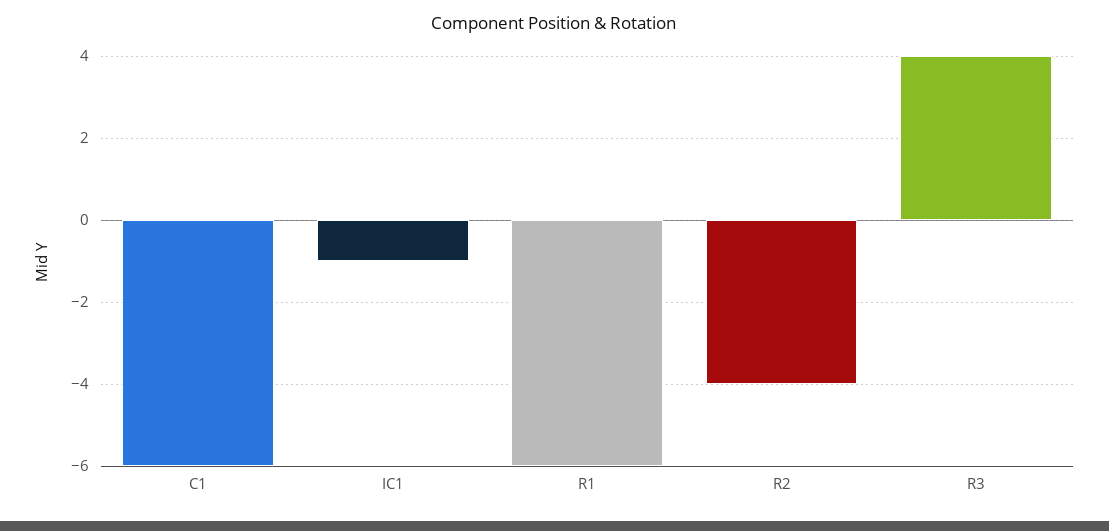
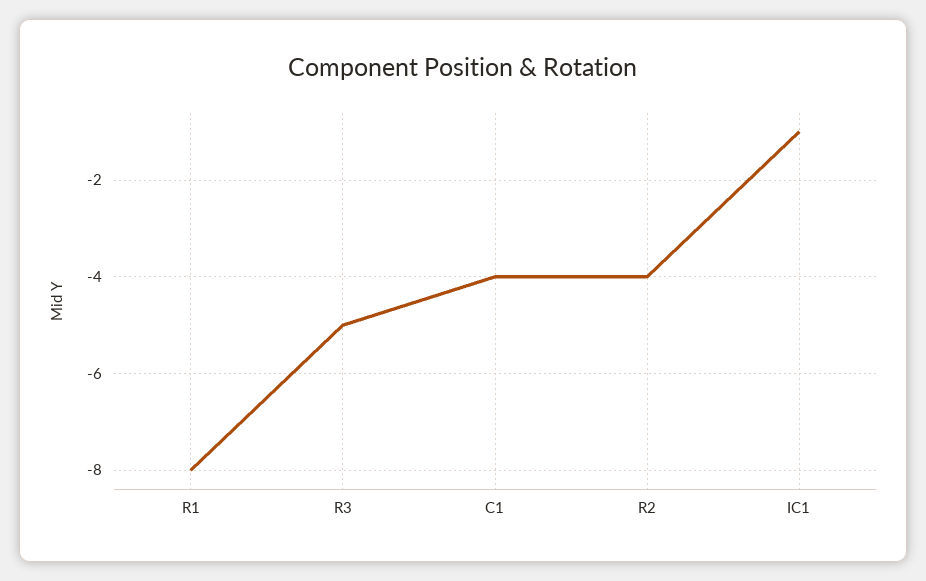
C1: -6 -> -4
R1: -6 -> -8
R3: 4 -> -5

